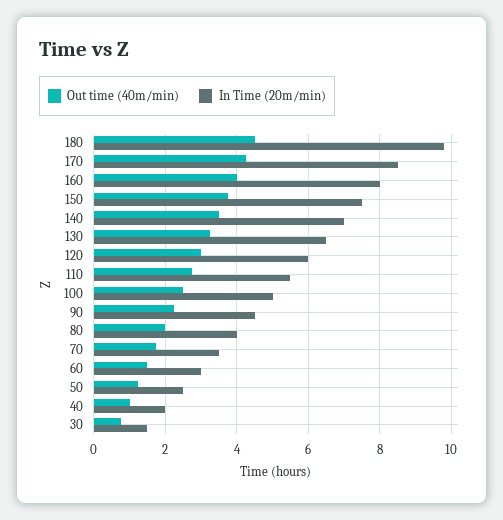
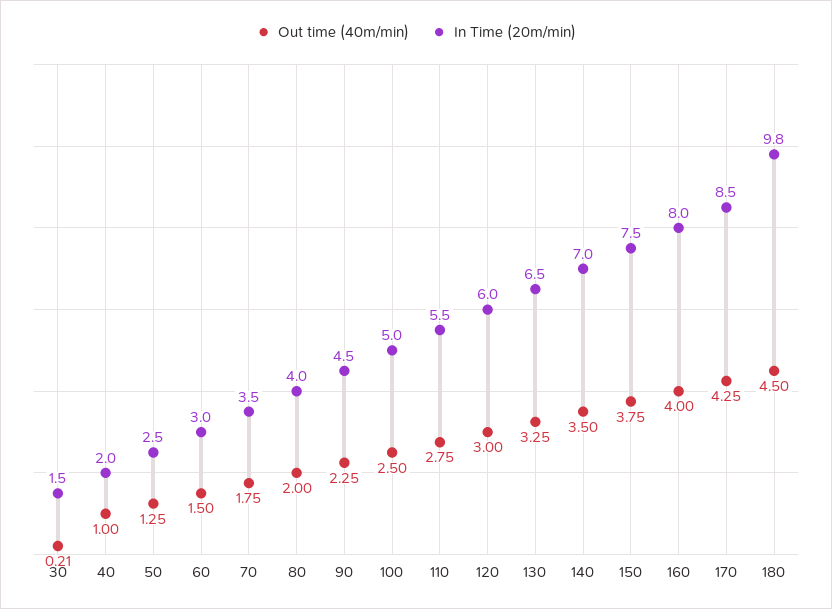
Out time (40m/min), 30: 0.8 -> 0.21

